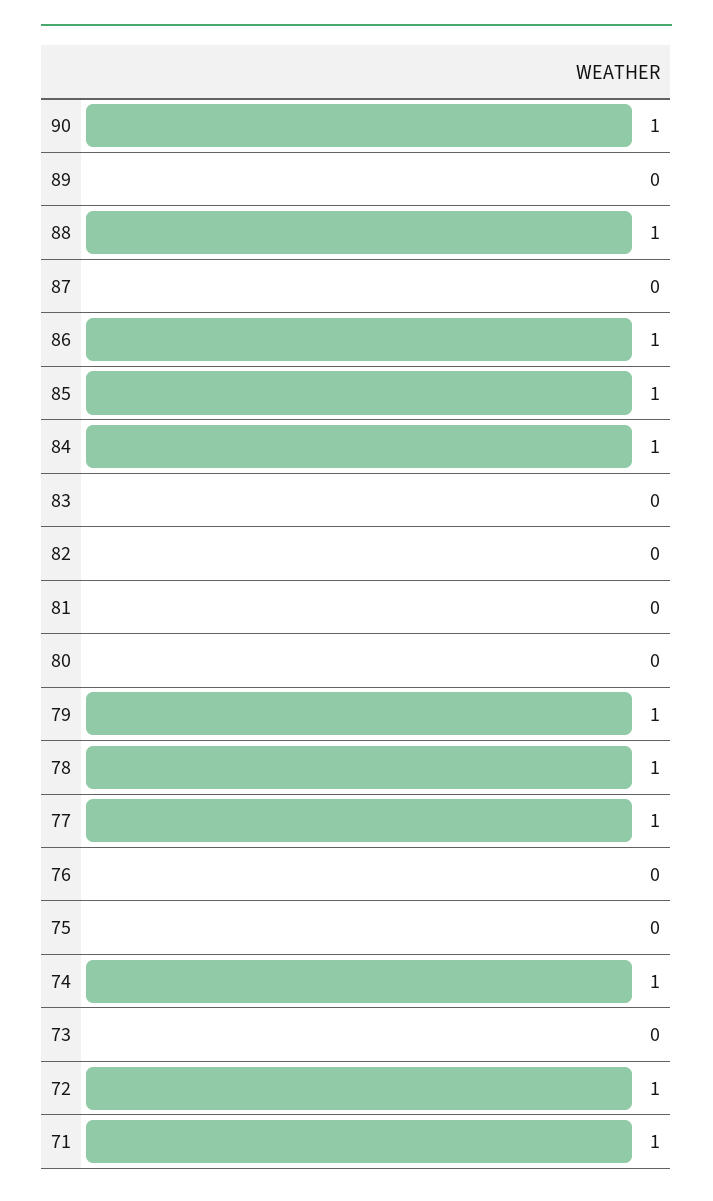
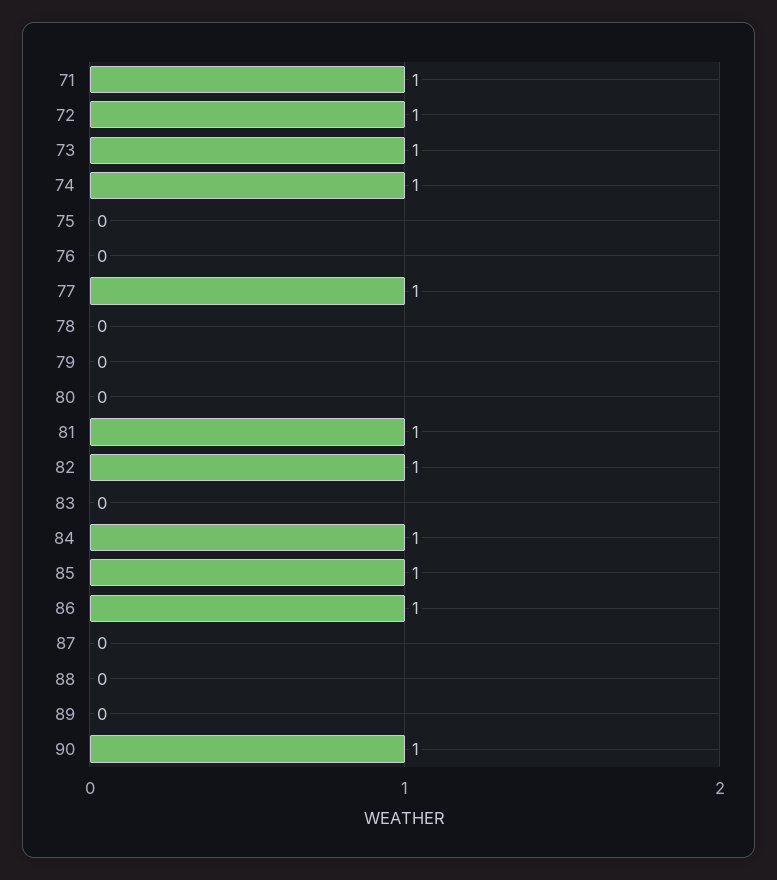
88: 1 -> 0
82: 0 -> 1
81: 0 -> 1
79: 1 -> 0
78: 1 -> 0
73: 0 -> 1

